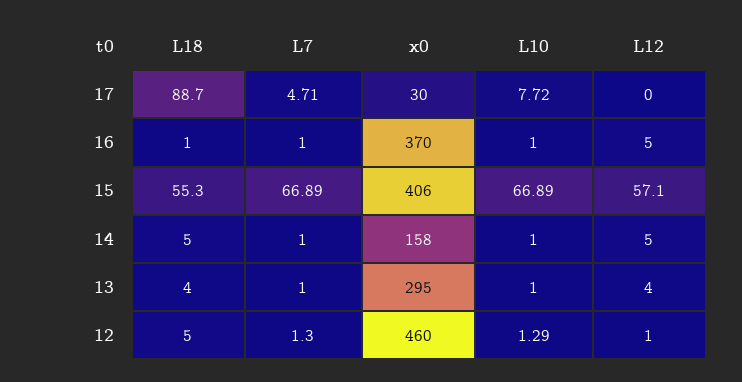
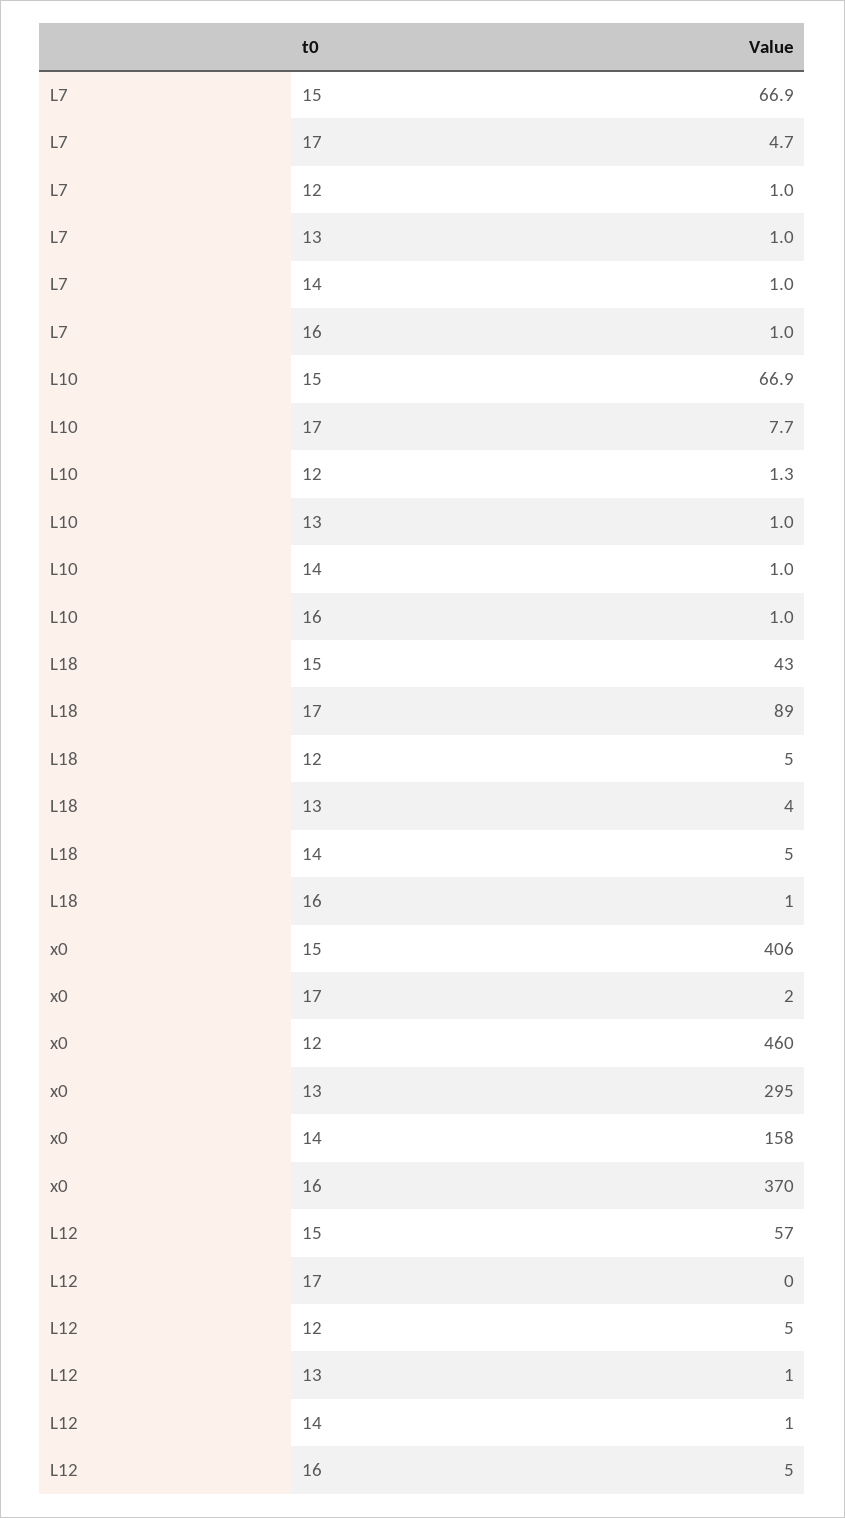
x0, 17: 30 -> 2
L18, 15: 55.3 -> 43
L12, 14: 5 -> 1
L12, 13: 4 -> 1
L7, 12: 1.3 -> 1
L12, 12: 1 -> 5

